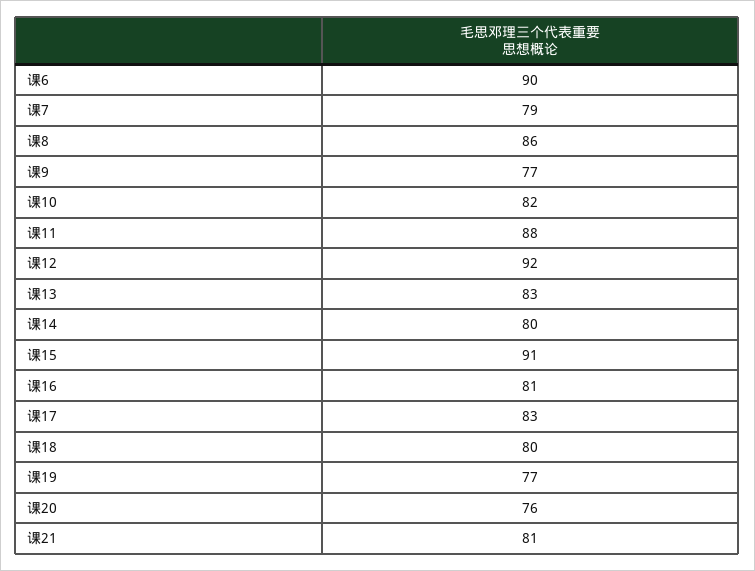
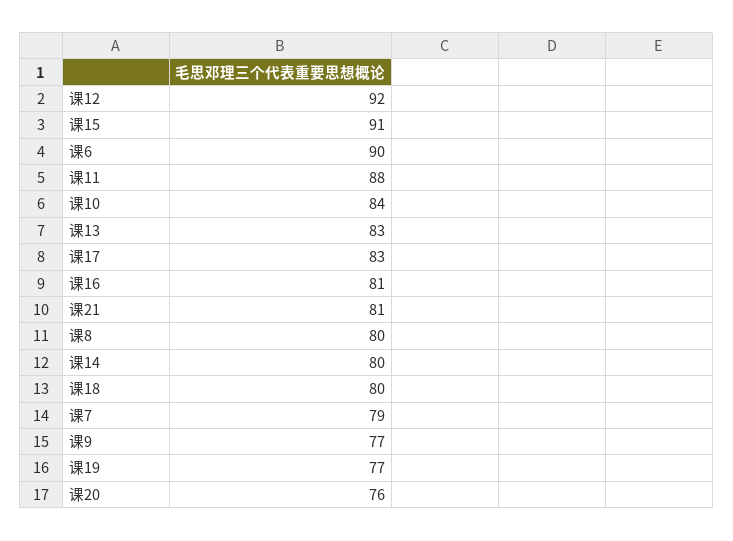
课8: 86 -> 80
课10: 82 -> 84

